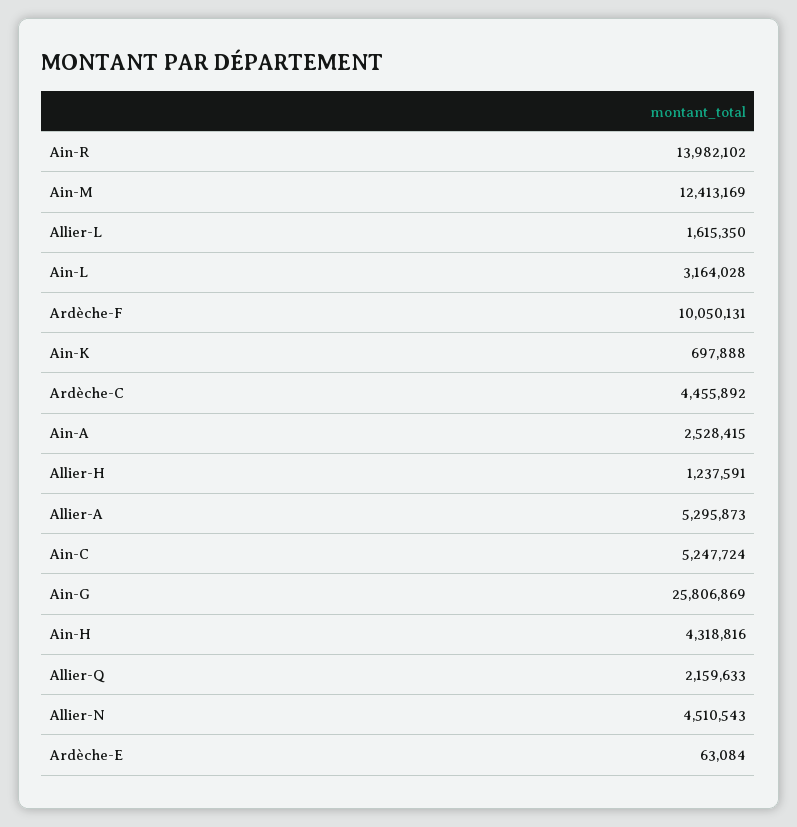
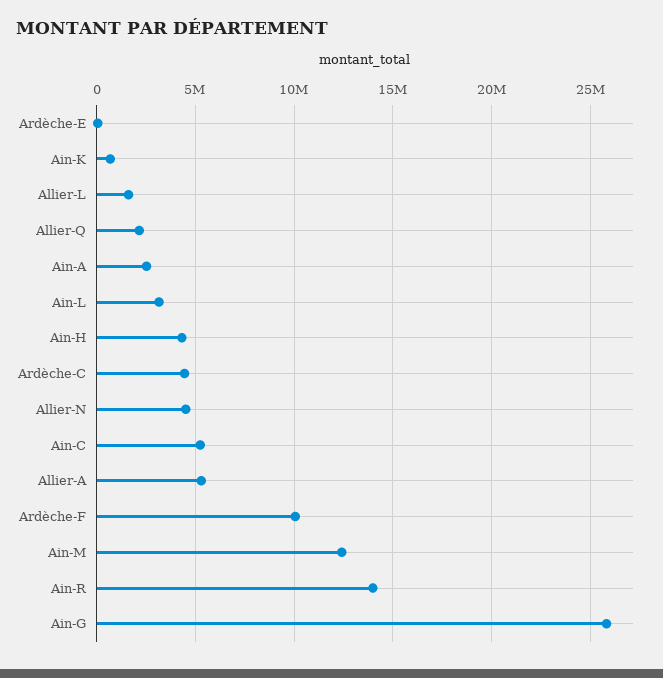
Allier-H: 1237591 -> none

